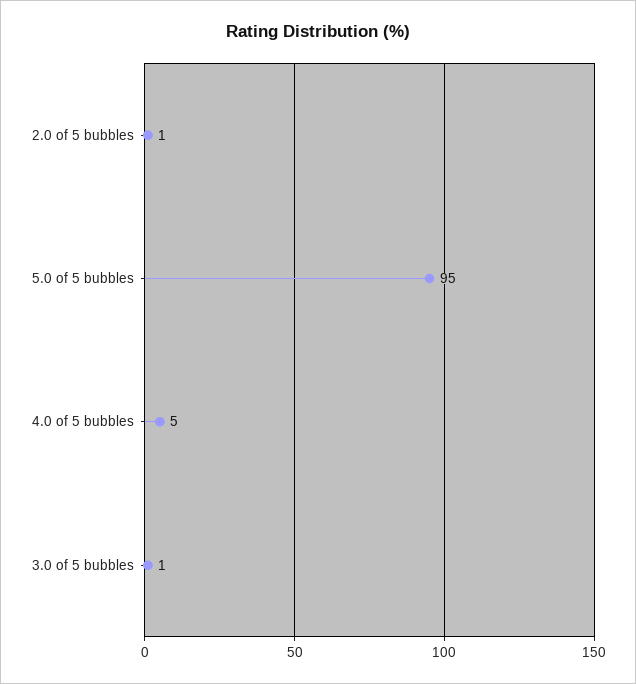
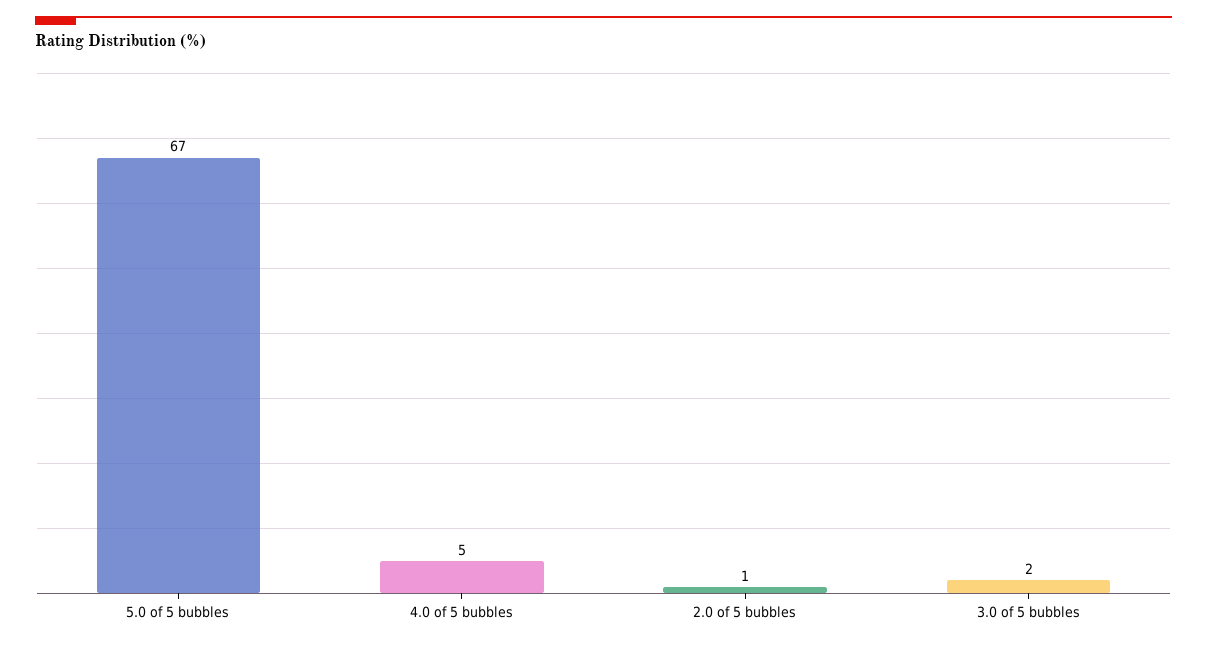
5.0 of 5 bubbles: 95 -> 67
3.0 of 5 bubbles: 1 -> 2

